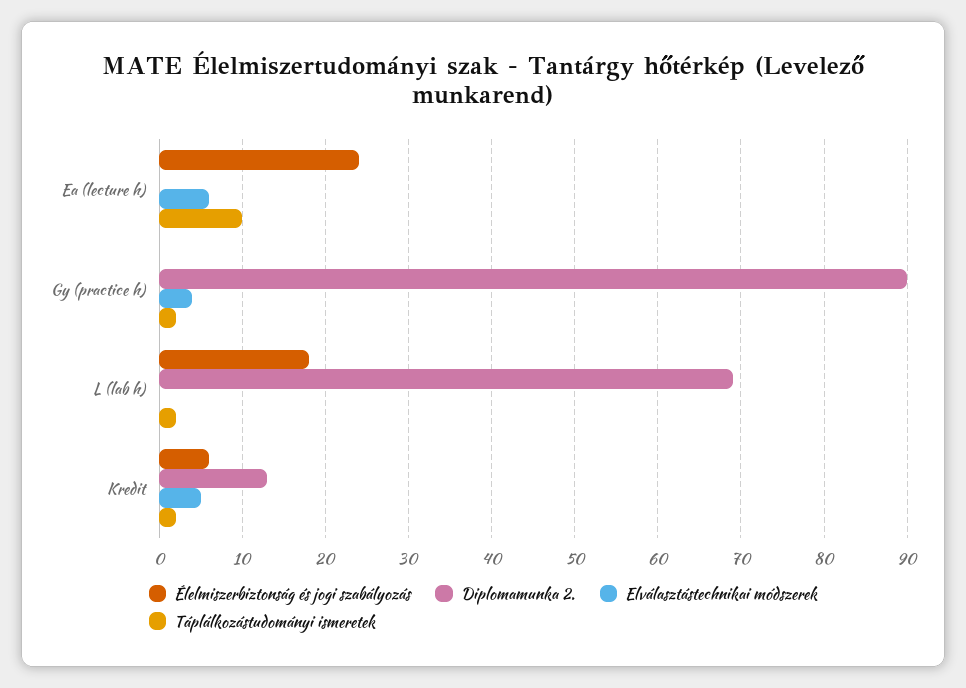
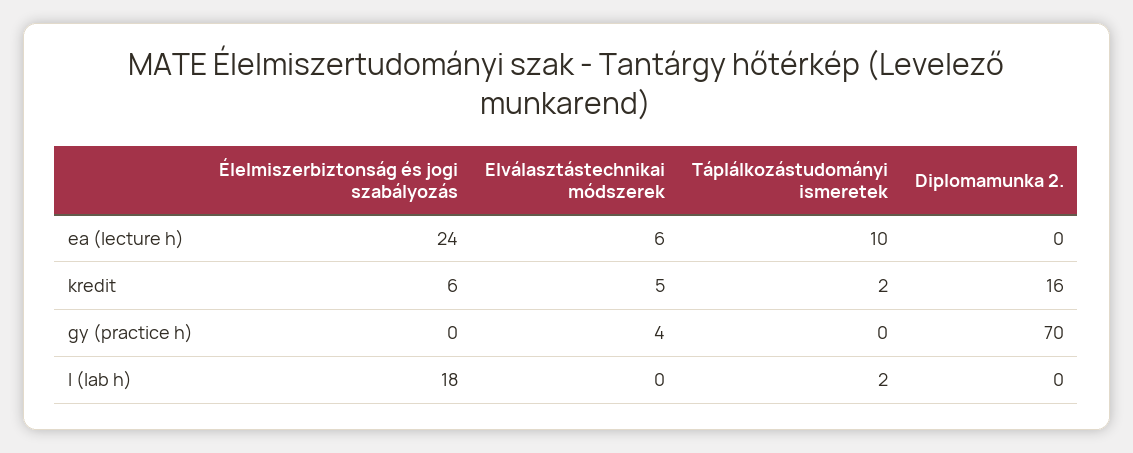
Diplomamunka 2., Gy (practice h): 90 -> 70
Táplálkozástudományi ismeretek, Gy (practice h): 2 -> 0
Diplomamunka 2., L (lab h): 69 -> 0
Diplomamunka 2., Kredit: 13 -> 16

